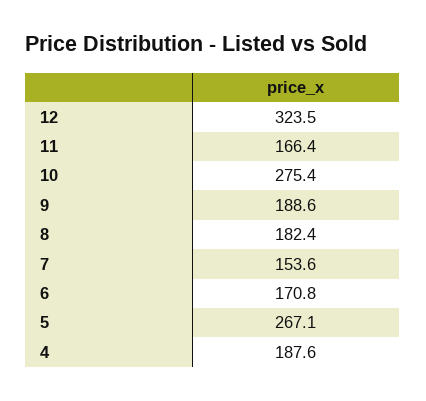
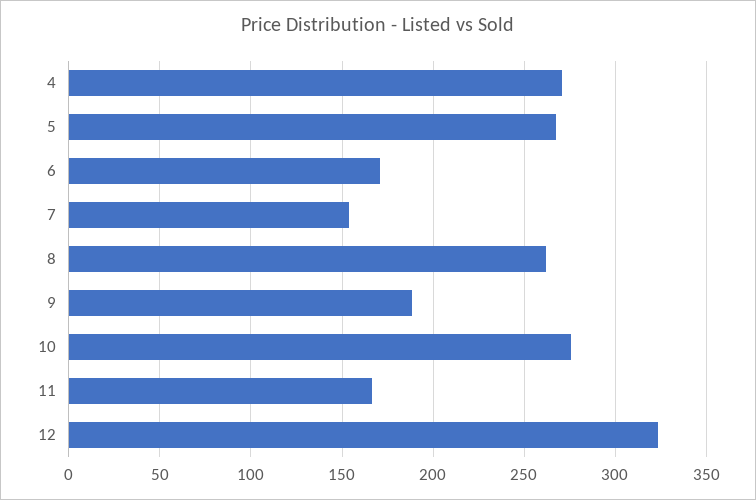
8: 182.4 -> 260
4: 187.6 -> 270

